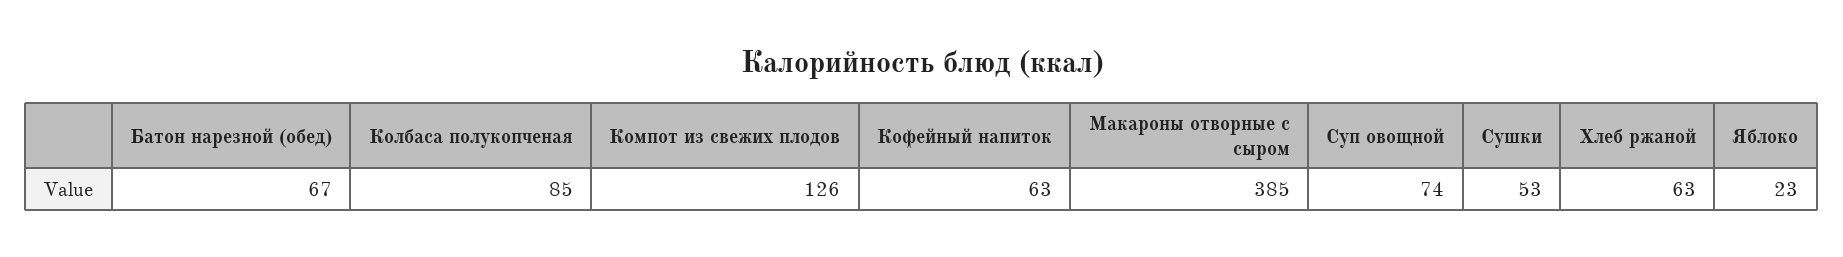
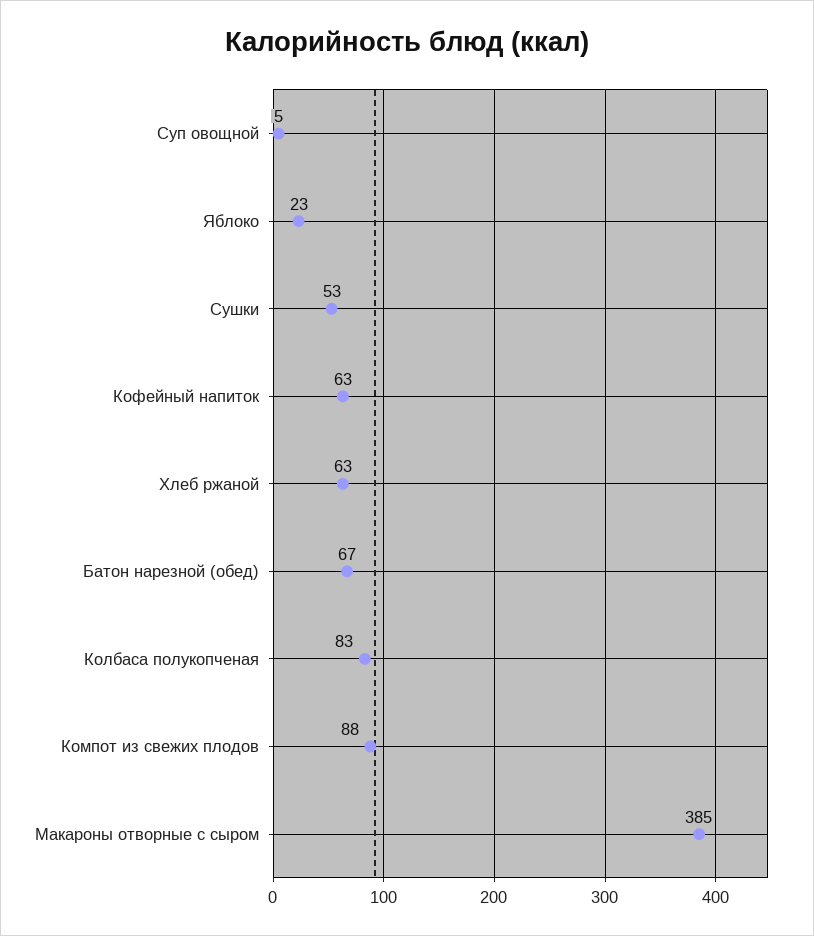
Колбаса полукопченая: 85 -> 83
Компот из свежих плодов: 126 -> 88
Суп овощной: 74 -> 5

